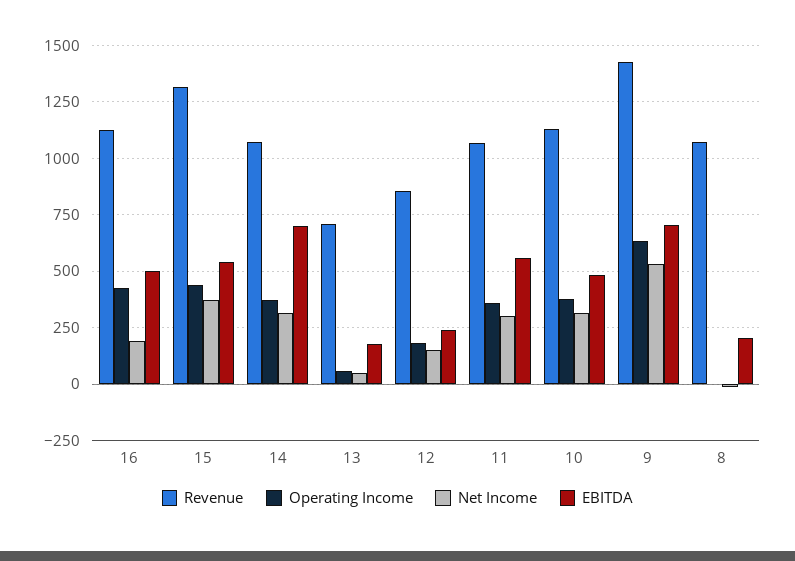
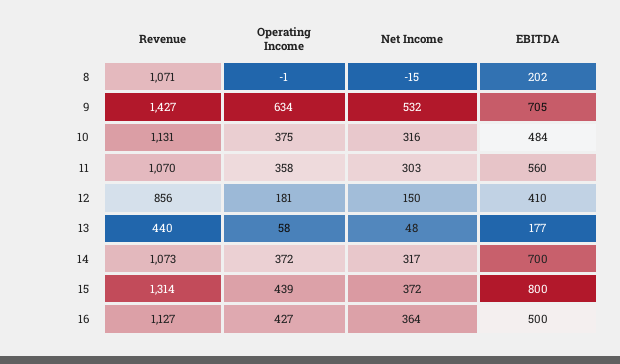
Net Income, 16: 200 -> 364
EBITDA, 15: 550 -> 800
Revenue, 13: 700 -> 440
EBITDA, 12: 250 -> 410

